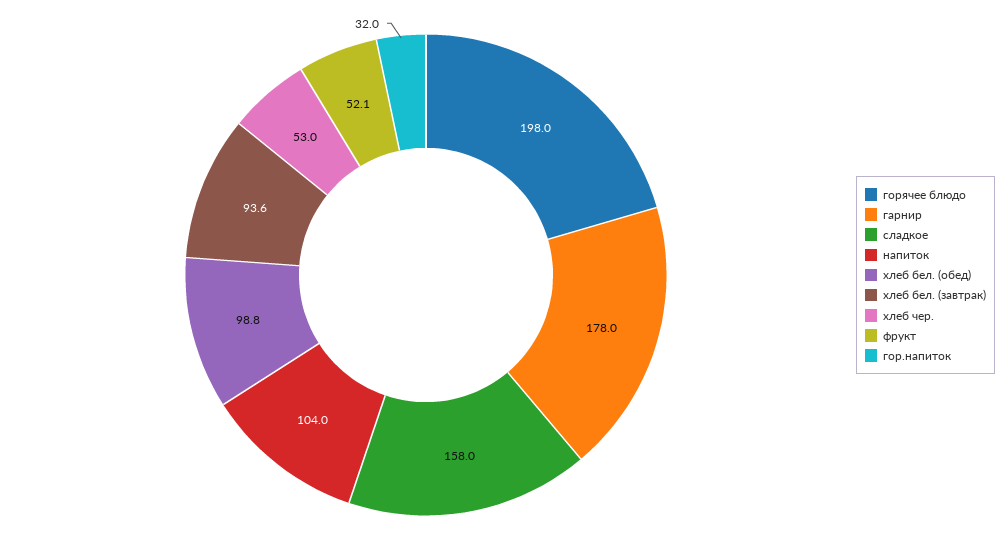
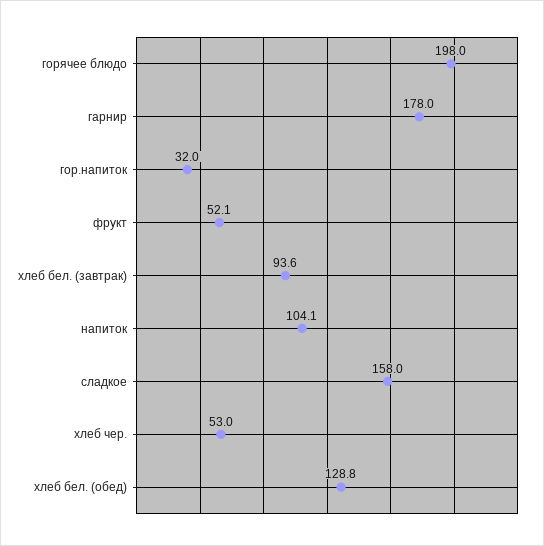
напиток: 104 -> 104.1
хлеб бел. (обед): 98.8 -> 128.8

